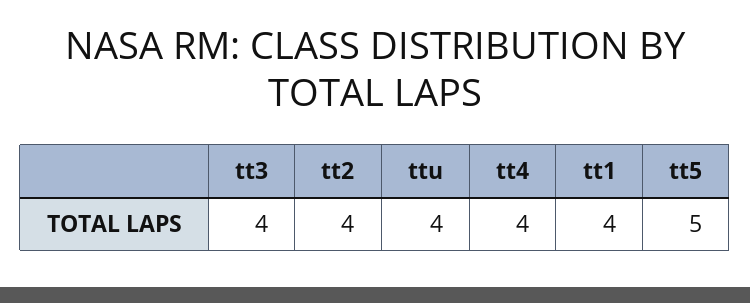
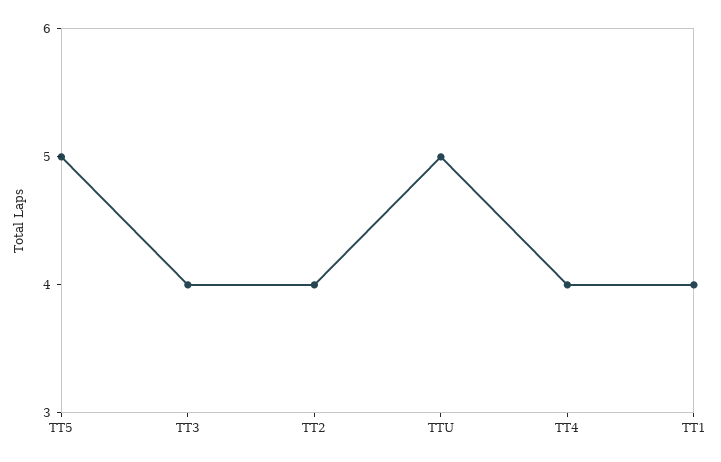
ttu: 4 -> 5

